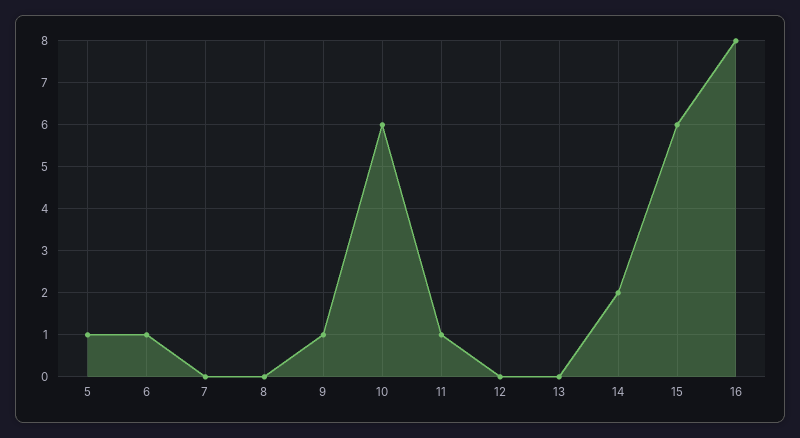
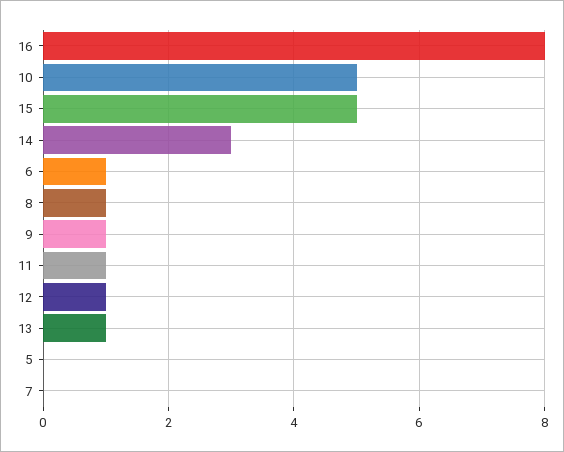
5: 1 -> 0
8: 0 -> 1
10: 6 -> 5
12: 0 -> 1
13: 0 -> 1
14: 2 -> 3
15: 6 -> 5

